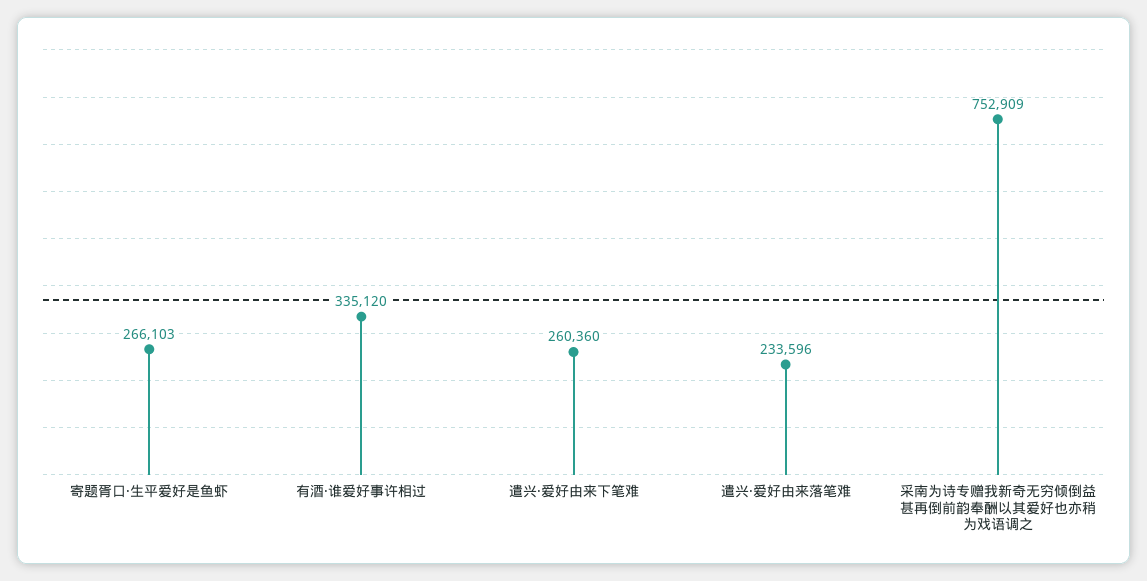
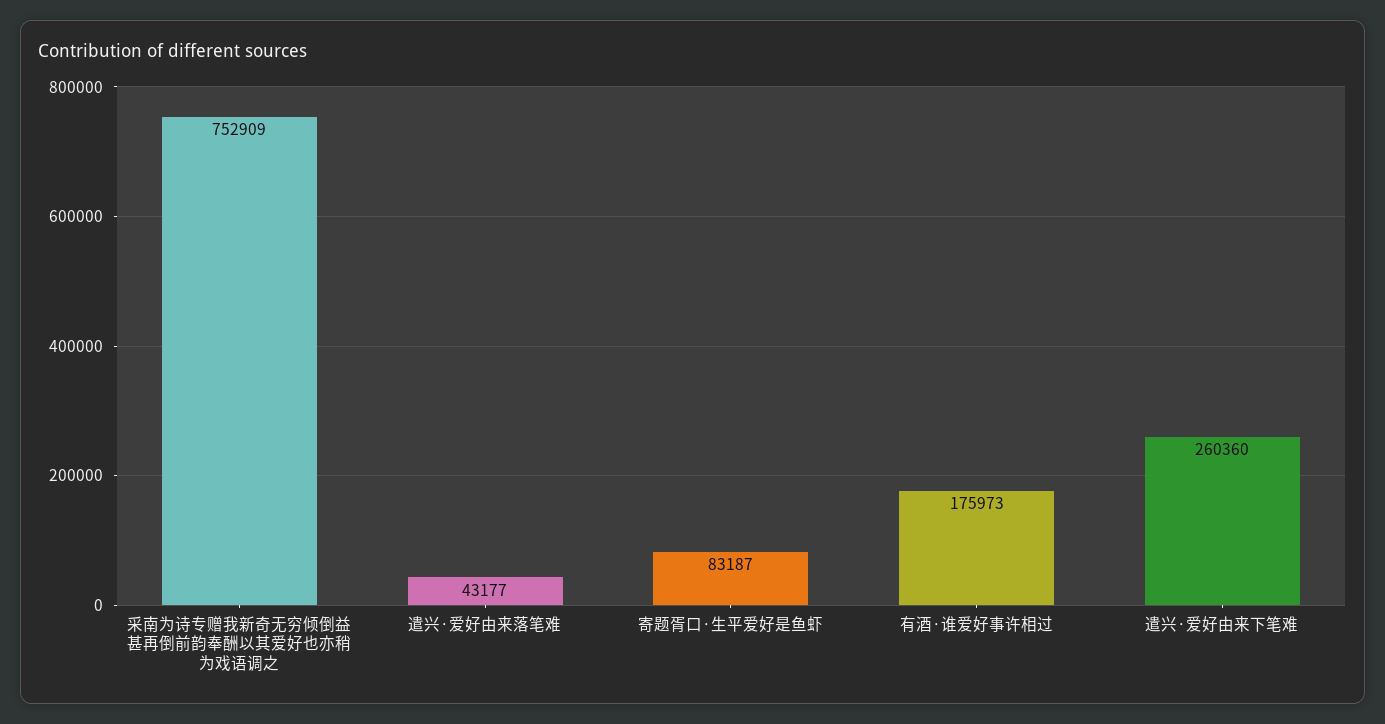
寄题胥口·生平爱好是鱼虾: 266103 -> 83187
有酒·谁爱好事许相过: 335120 -> 175973
遣兴·爱好由来落笔难: 233596 -> 43177

